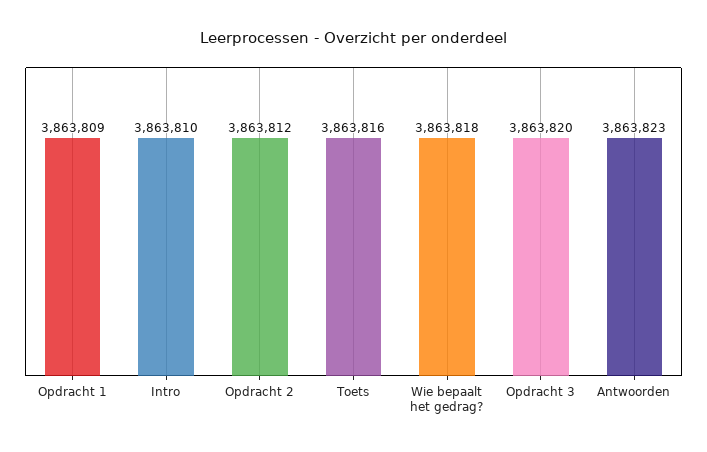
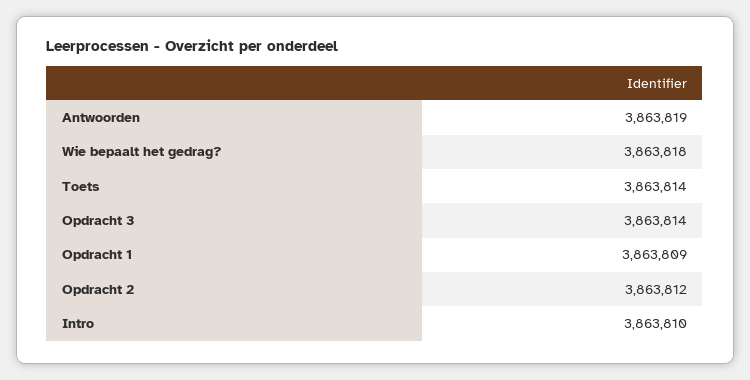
Toets: 3863816 -> 3863814
Opdracht 3: 3863820 -> 3863814
Antwoorden: 3863823 -> 3863819

